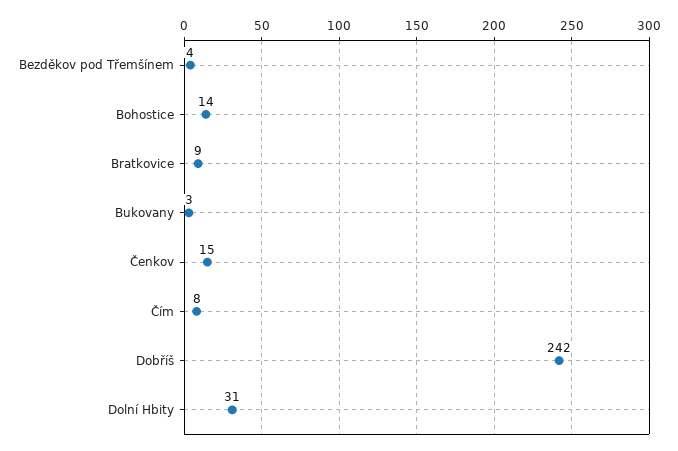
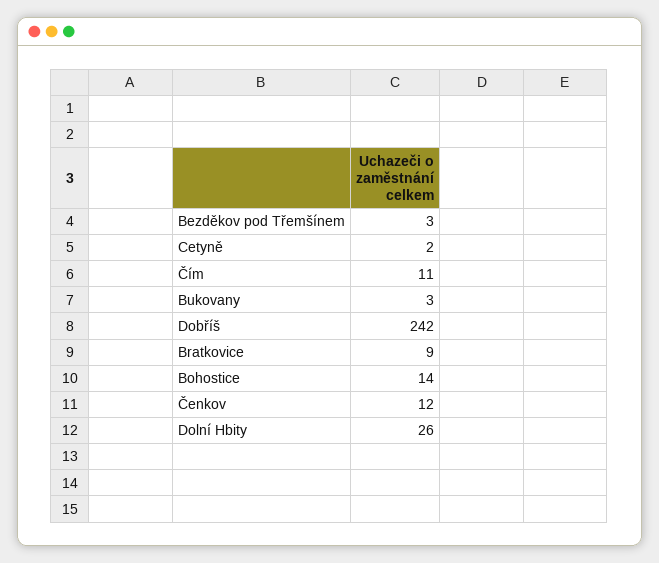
Bezděkov pod Třemšínem: 4 -> 3
Čenkov: 15 -> 12
Čím: 8 -> 11
Dolní Hbity: 31 -> 26
Cetyně: none -> 2

